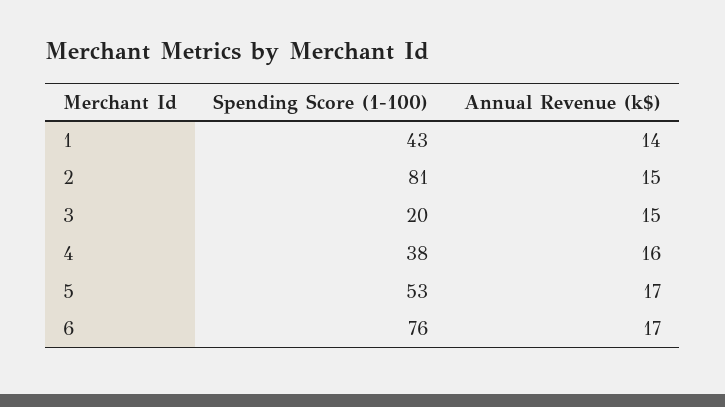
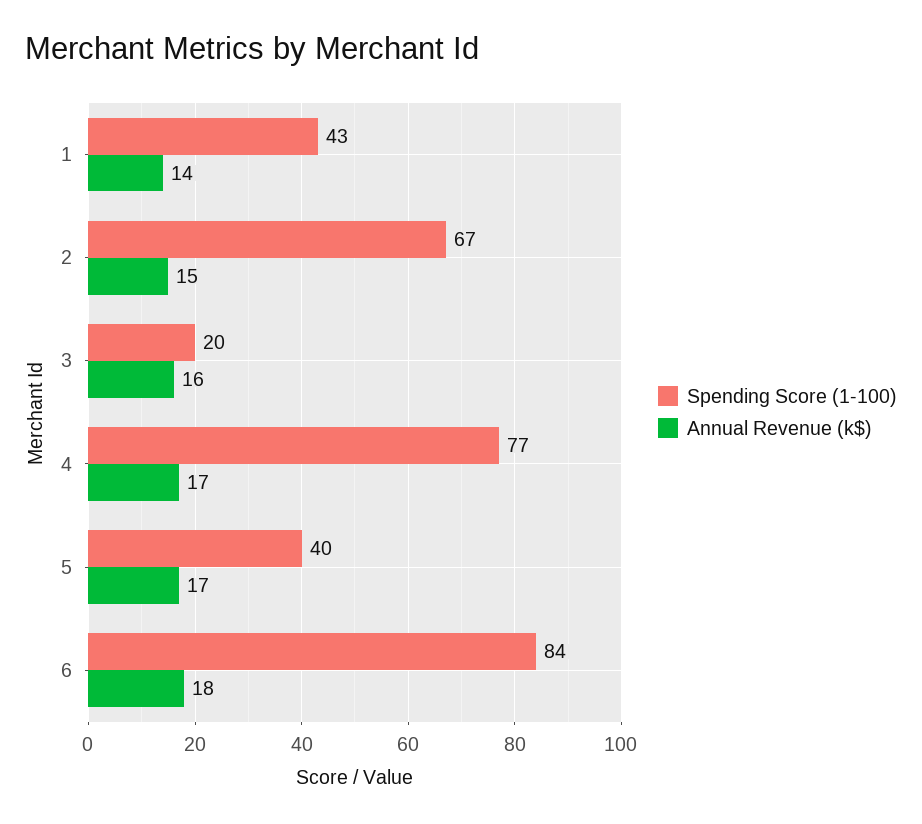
Spending Score (1-100), 2: 81 -> 67
Annual Revenue (k$), 3: 15 -> 16
Spending Score (1-100), 4: 38 -> 77
Annual Revenue (k$), 4: 16 -> 17
Spending Score (1-100), 5: 53 -> 40
Spending Score (1-100), 6: 76 -> 84
Annual Revenue (k$), 6: 17 -> 18

